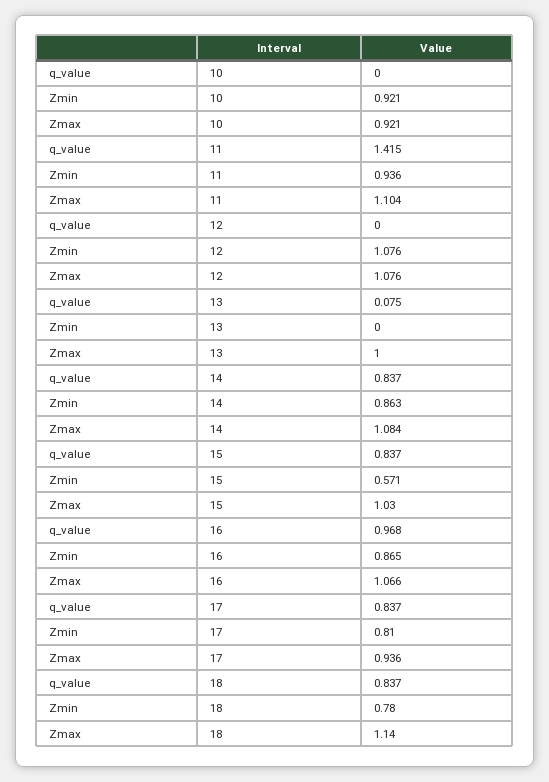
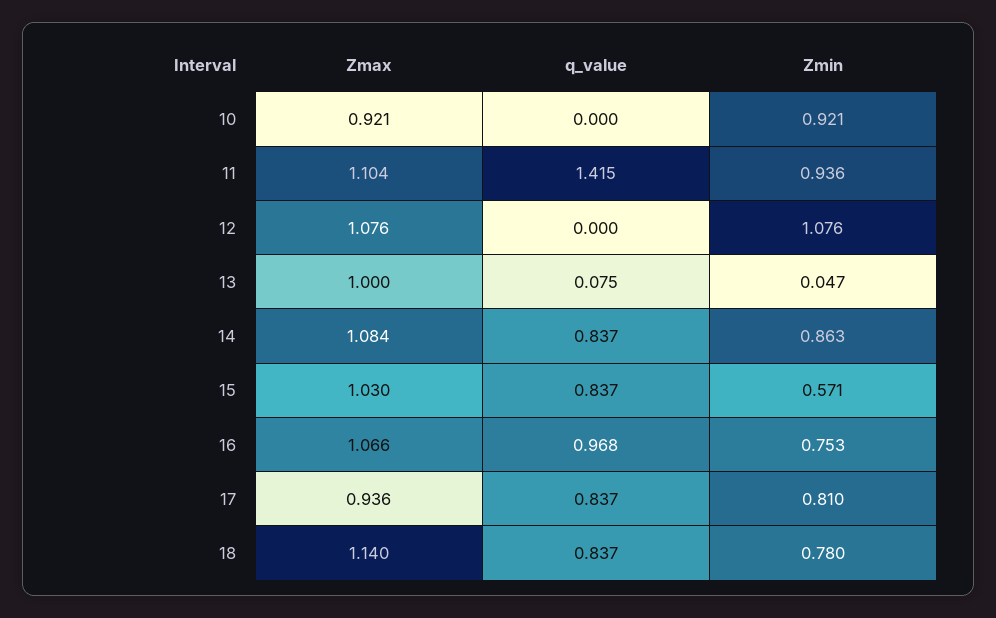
Zmin, 13: 0 -> 0.047
Zmin, 16: 0.865 -> 0.753

